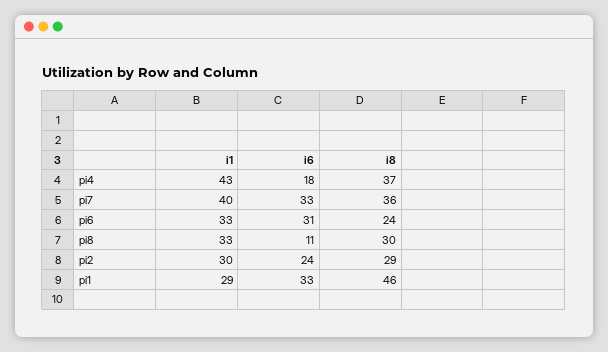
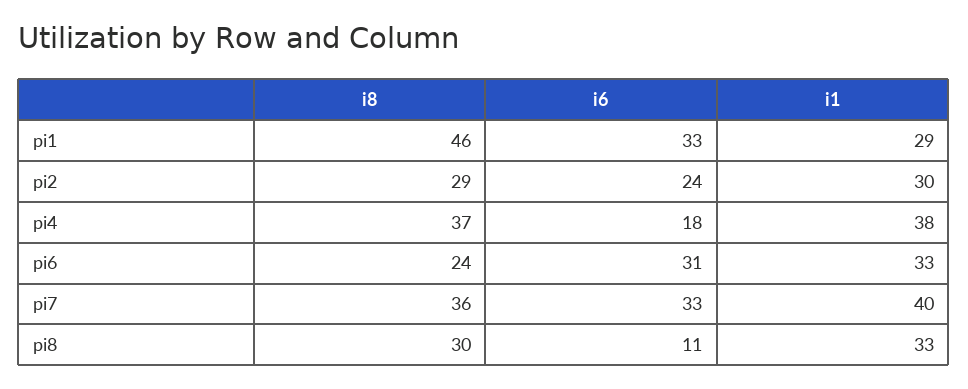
i1, pi4: 43 -> 38

